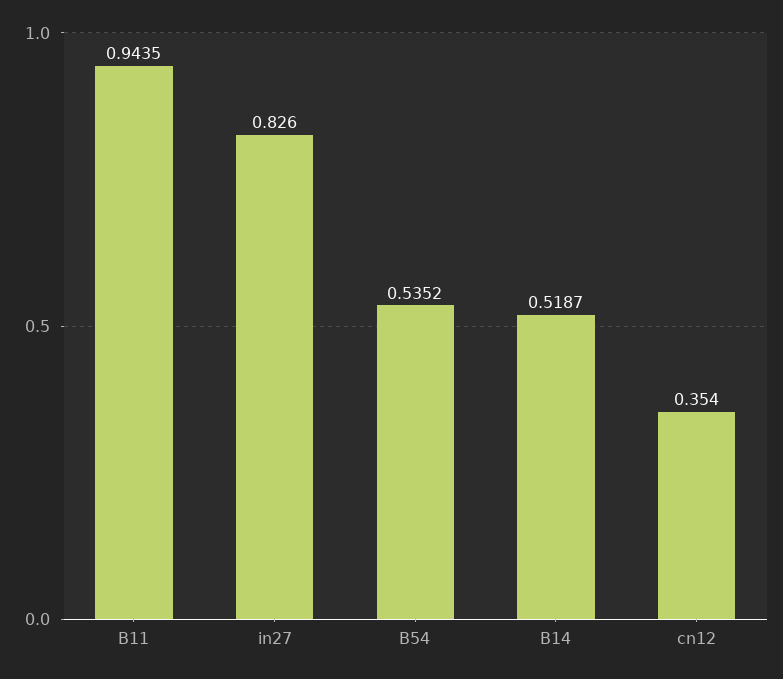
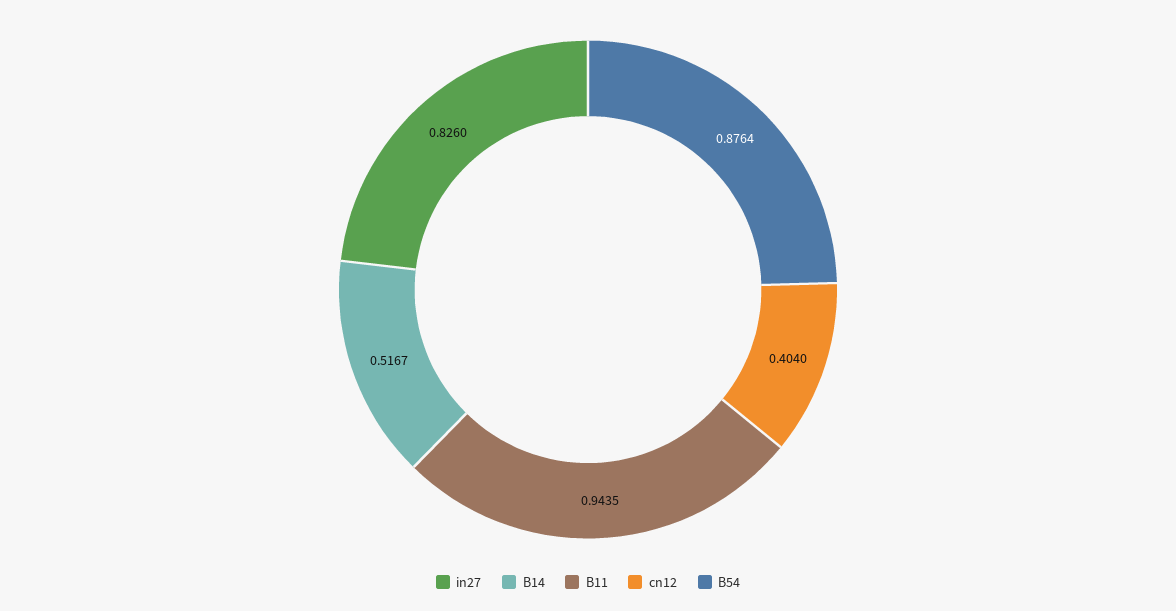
B54: 0.5352 -> 0.8764
B14: 0.5187 -> 0.5167
cn12: 0.354 -> 0.404

